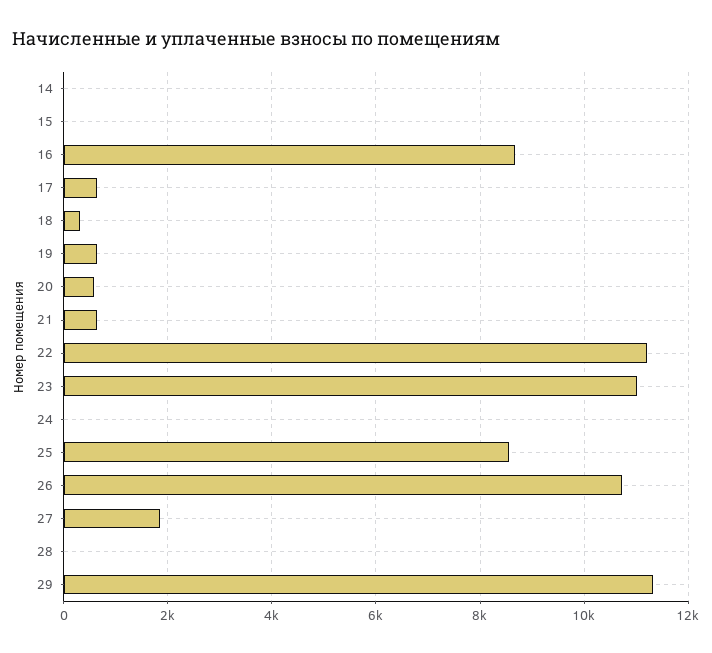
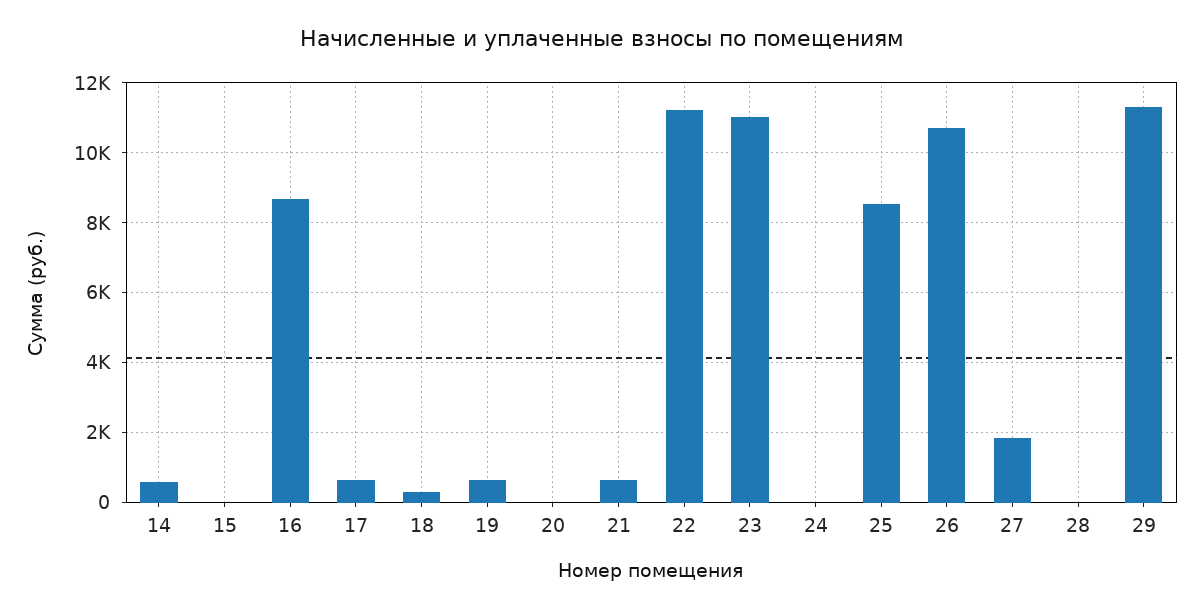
14: 0 -> 600
20: 600 -> 0

